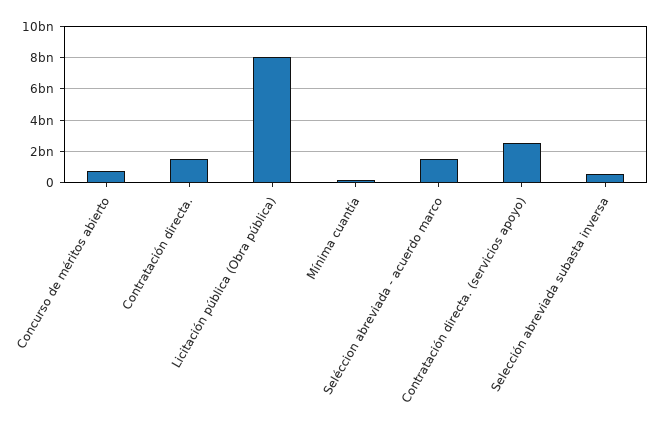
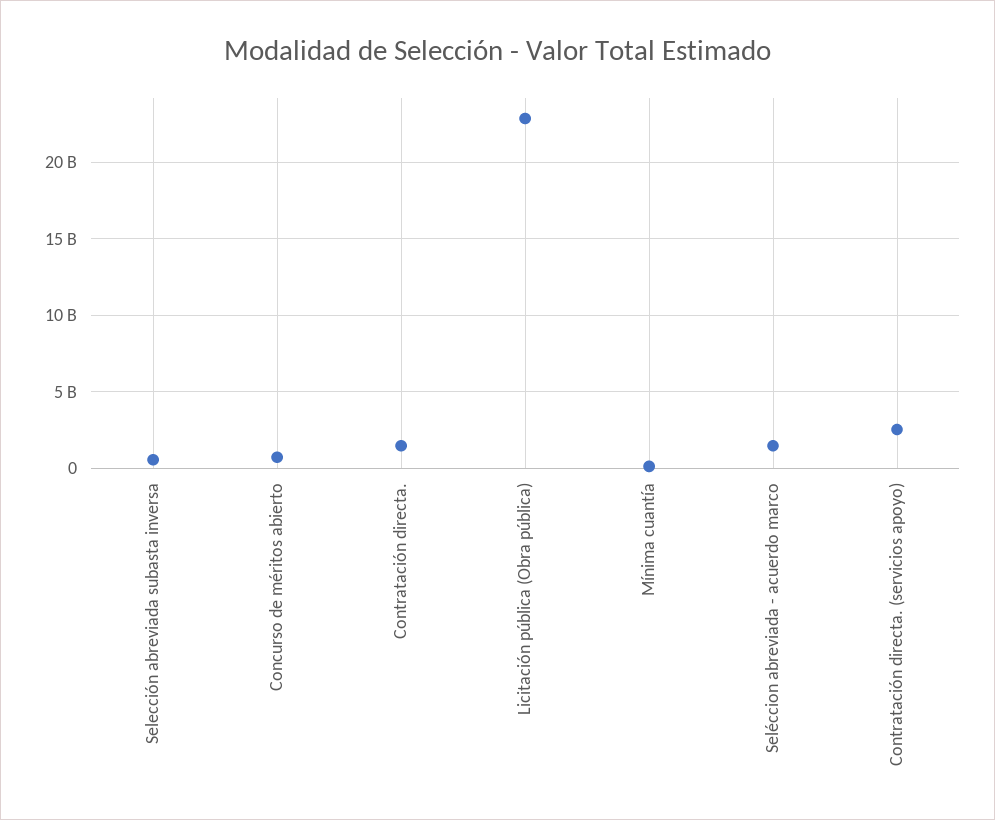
Licitación pública (Obra pública): 8000000000 -> 23000000000

